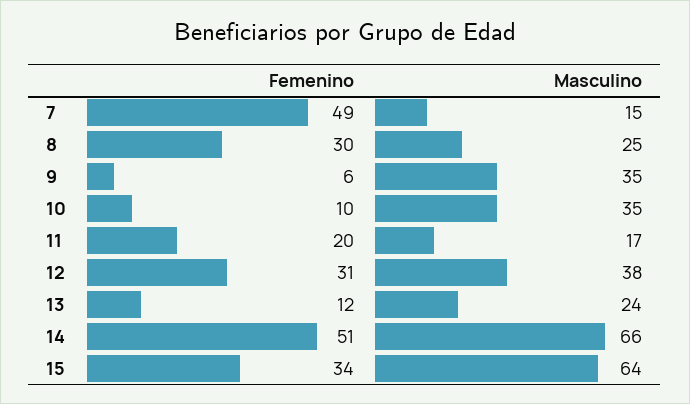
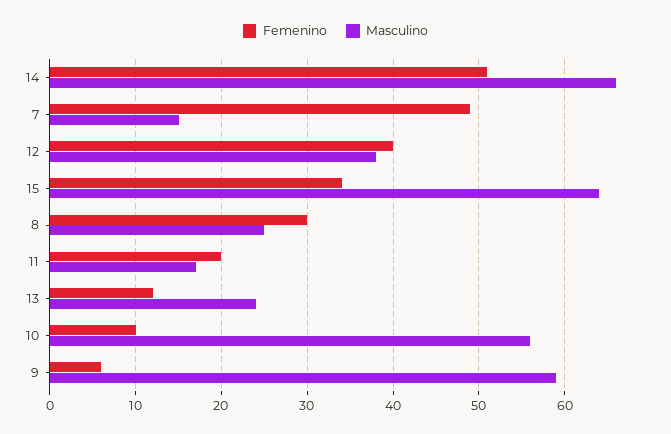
Masculino, 9: 35 -> 59
Masculino, 10: 35 -> 56
Femenino, 12: 31 -> 40

